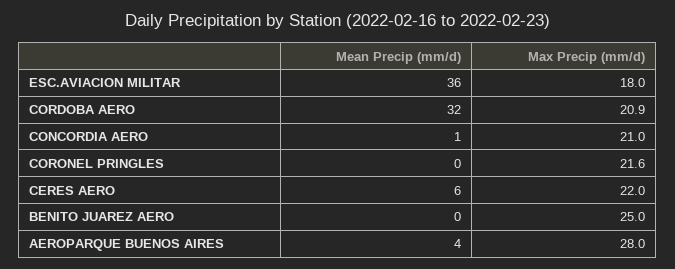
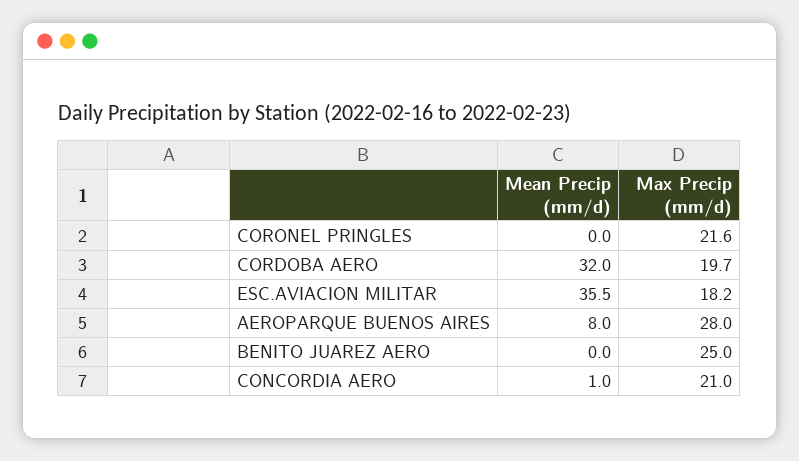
Max Precip (mm/d), ESC.AVIACION MILITAR: 18 -> 18.2
Max Precip (mm/d), CORDOBA AERO: 20.9 -> 19.7
Mean Precip (mm/d), CERES AERO: 6 -> none
Max Precip (mm/d), CERES AERO: 22 -> none
Mean Precip (mm/d), AEROPARQUE BUENOS AIRES: 4 -> 8

